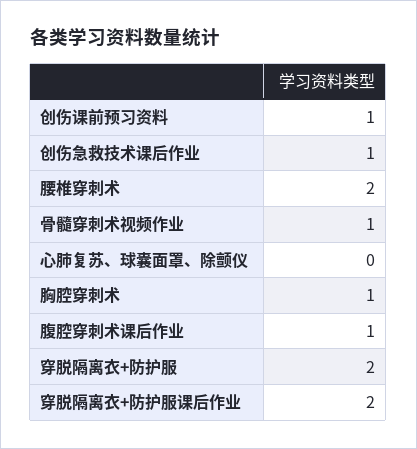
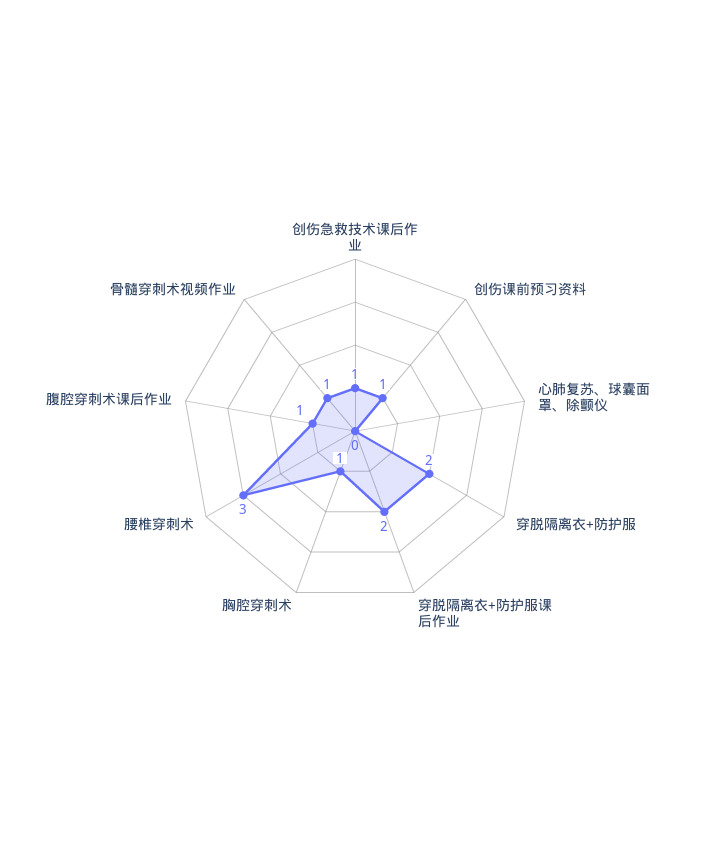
腰椎穿刺术: 2 -> 3

